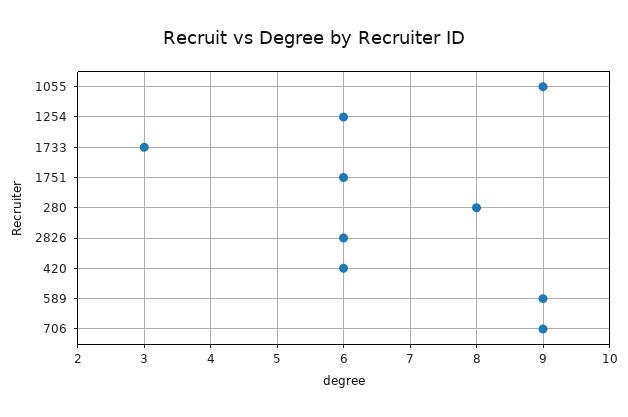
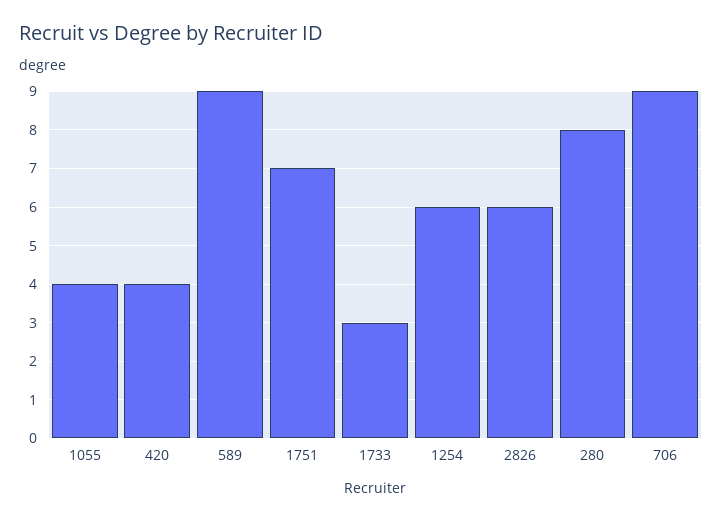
1055: 9 -> 4
1751: 6 -> 7
420: 6 -> 4

